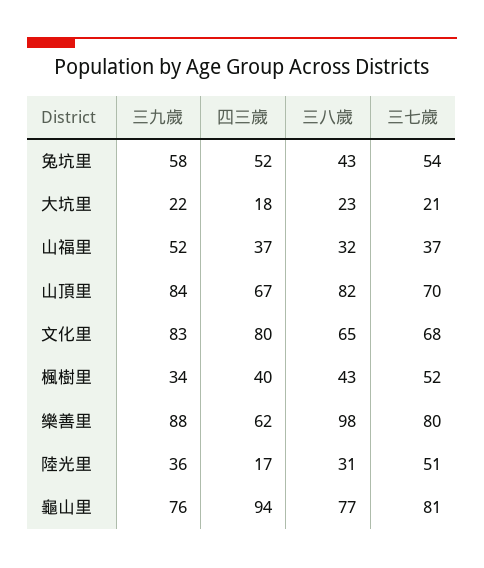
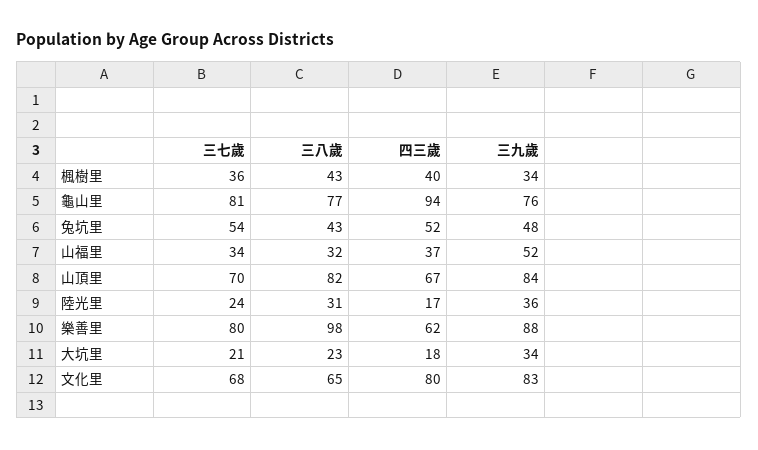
三九歲, 兔坑里: 58 -> 48
三九歲, 大坑里: 22 -> 34
三七歲, 山福里: 37 -> 34
三七歲, 楓樹里: 52 -> 36
三七歲, 陸光里: 51 -> 24

